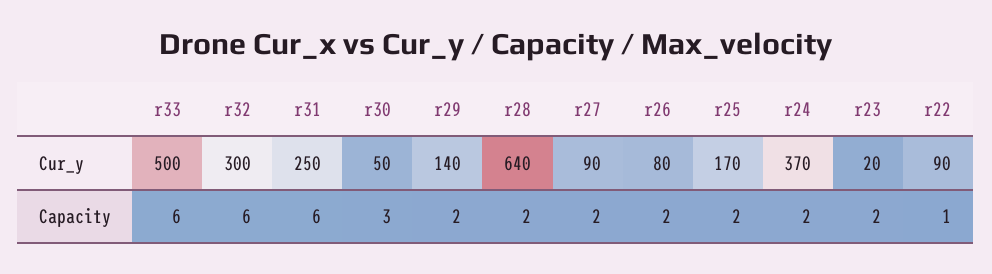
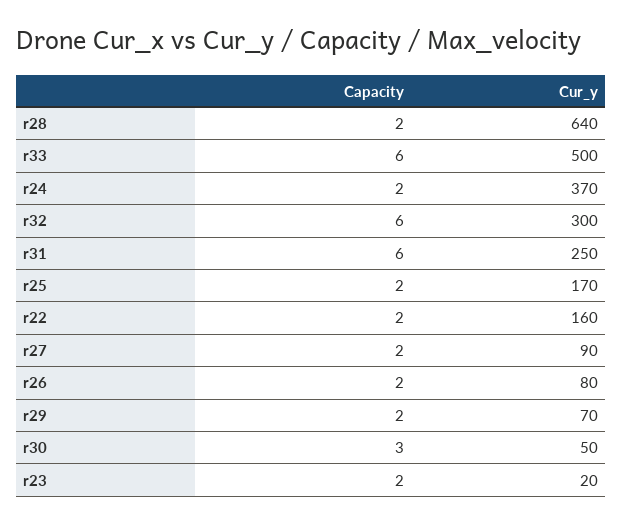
r29, Cur_y: 140 -> 70
r22, Cur_y: 90 -> 160
r22, Capacity: 1 -> 2

